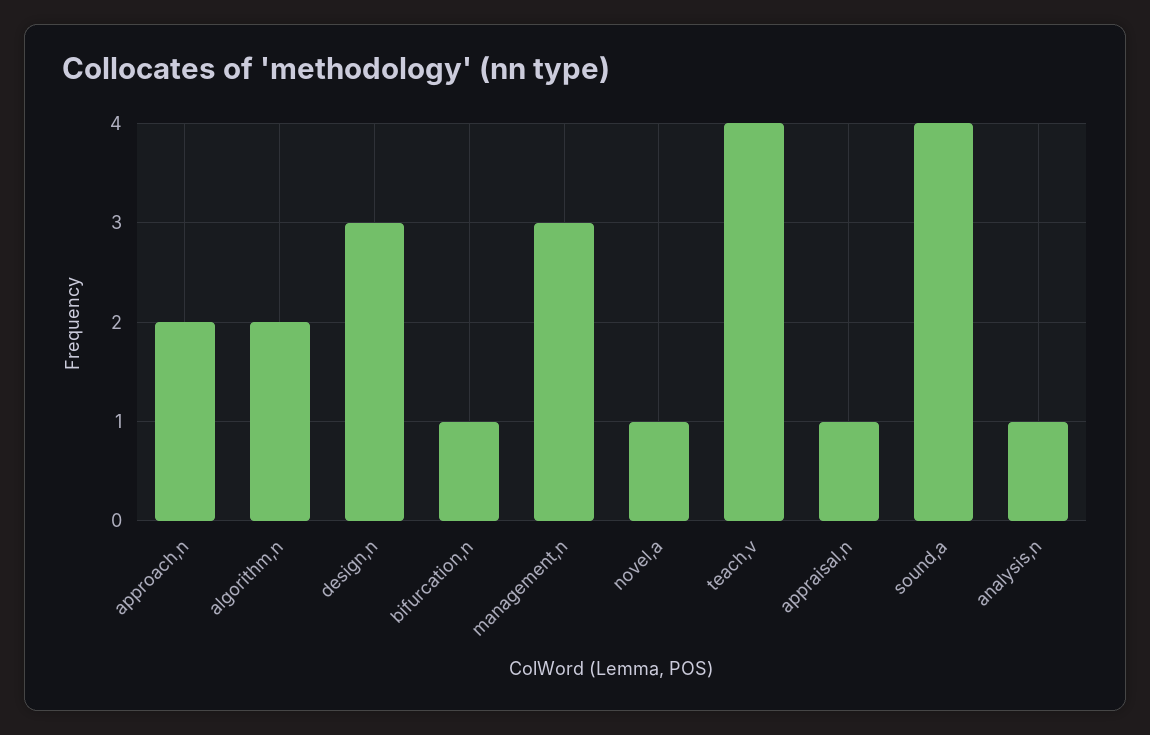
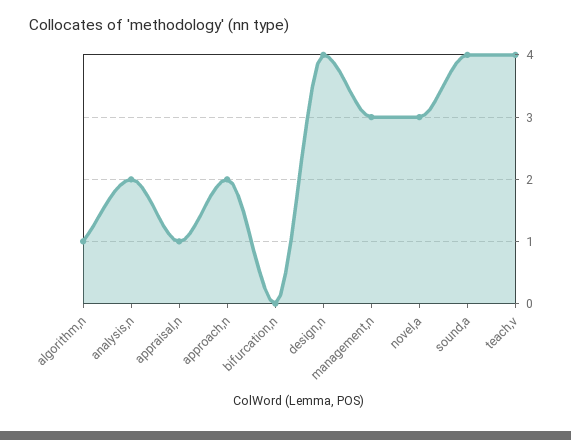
algorithm,n: 2 -> 1
design,n: 3 -> 4
bifurcation,n: 1 -> 0
novel,a: 1 -> 3
analysis,n: 1 -> 2

